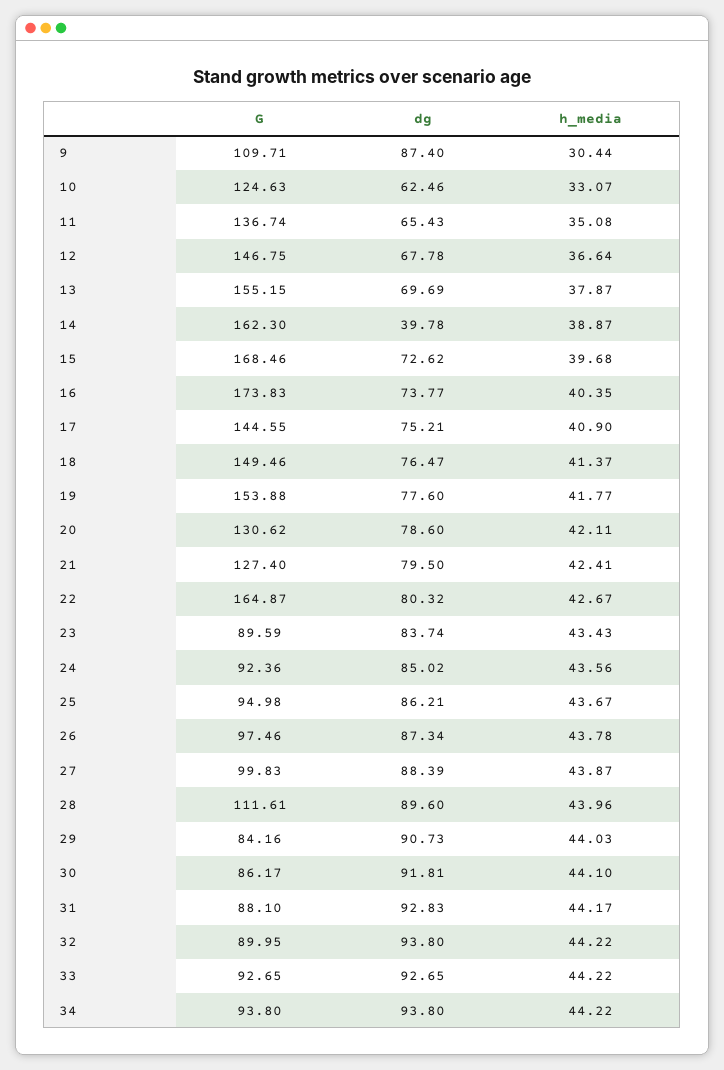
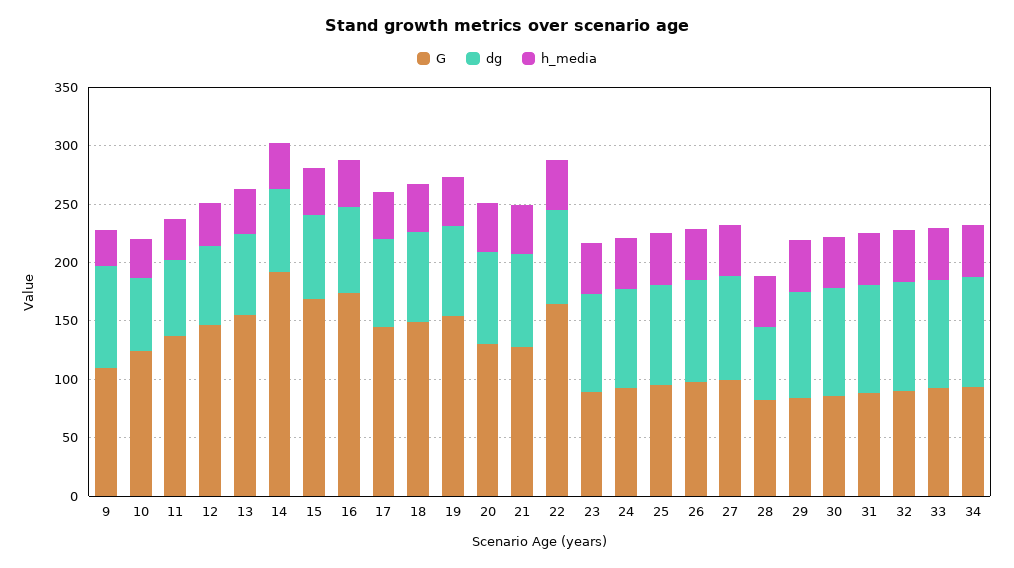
G, 14: 162.3 -> 190
dg, 14: 39.78 -> 70
G, 28: 111.61 -> 80
dg, 28: 89.6 -> 60

